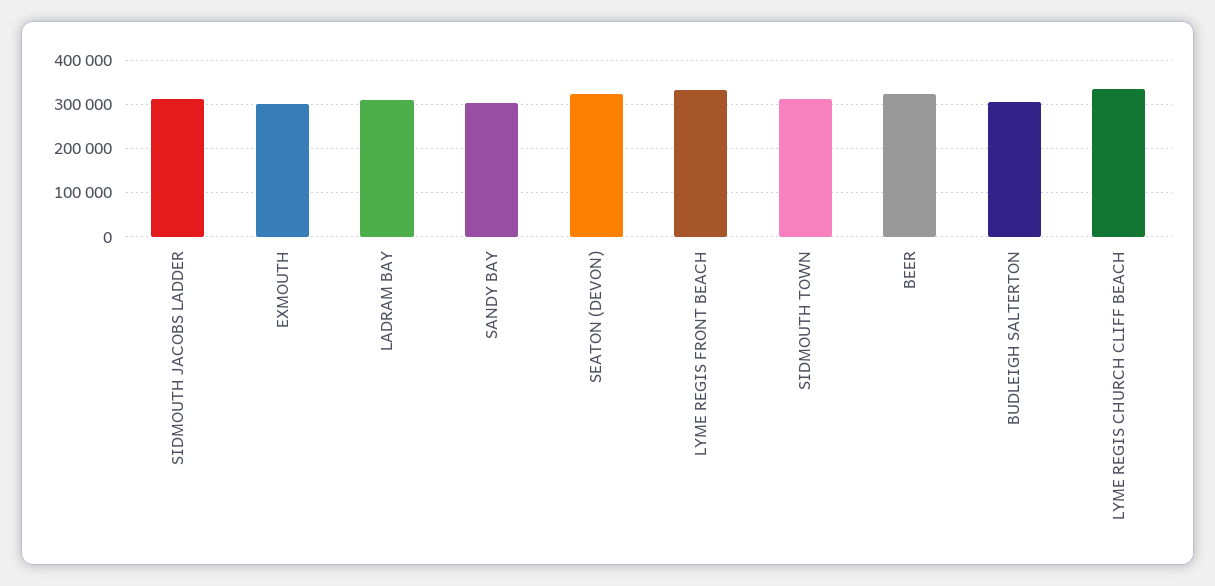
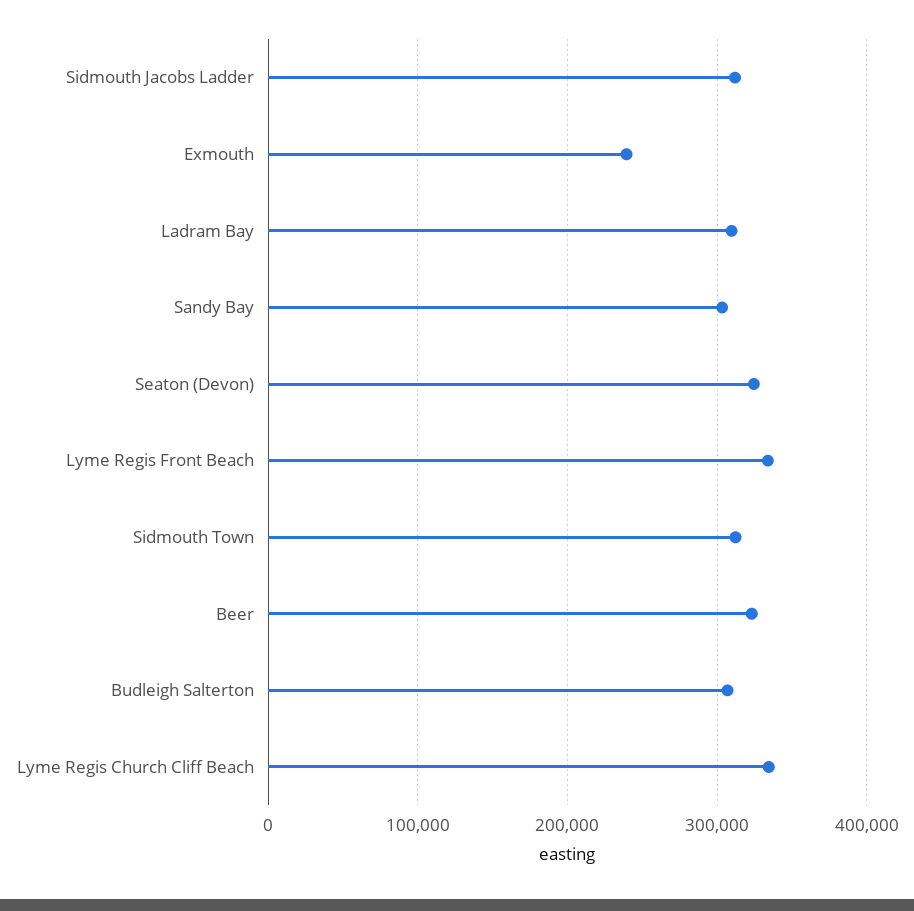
EXMOUTH: 300000 -> 240000

